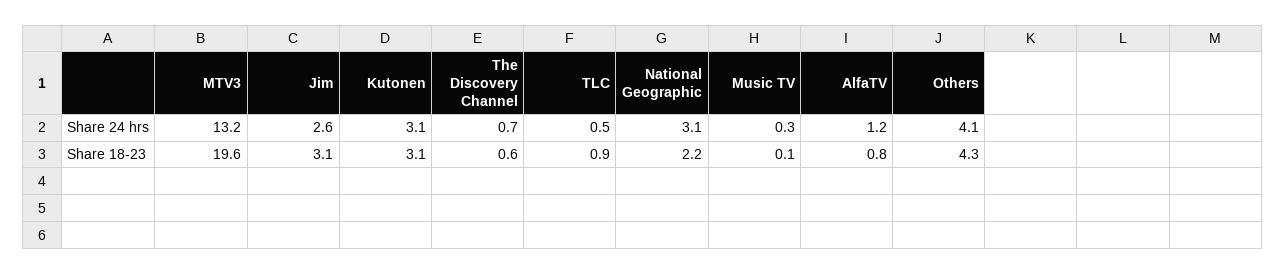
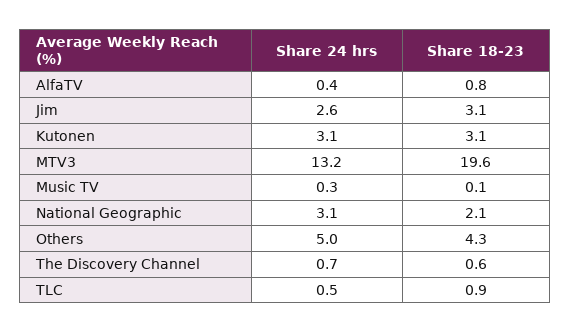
AlfaTV, Share 24 hrs: 1.2 -> 0.4
Others, Share 24 hrs: 4.1 -> 5
National Geographic, Share 18-23: 2.2 -> 2.1

